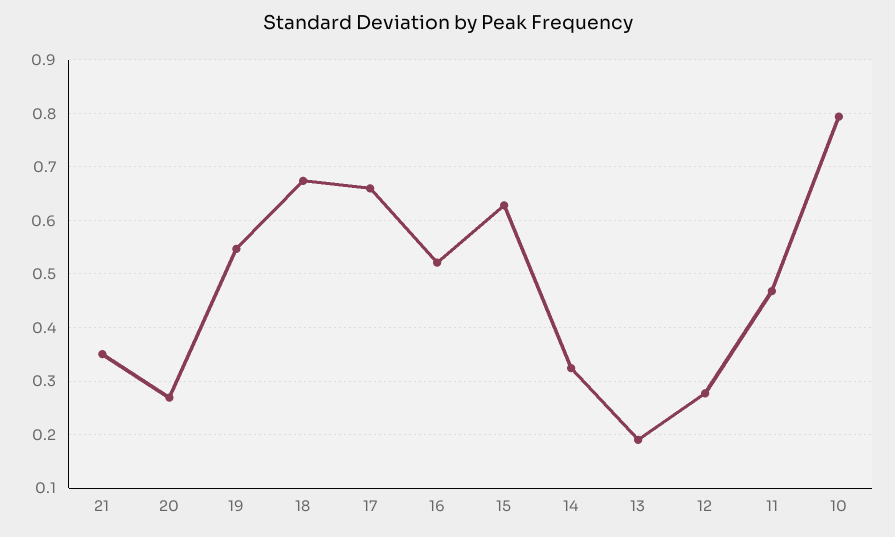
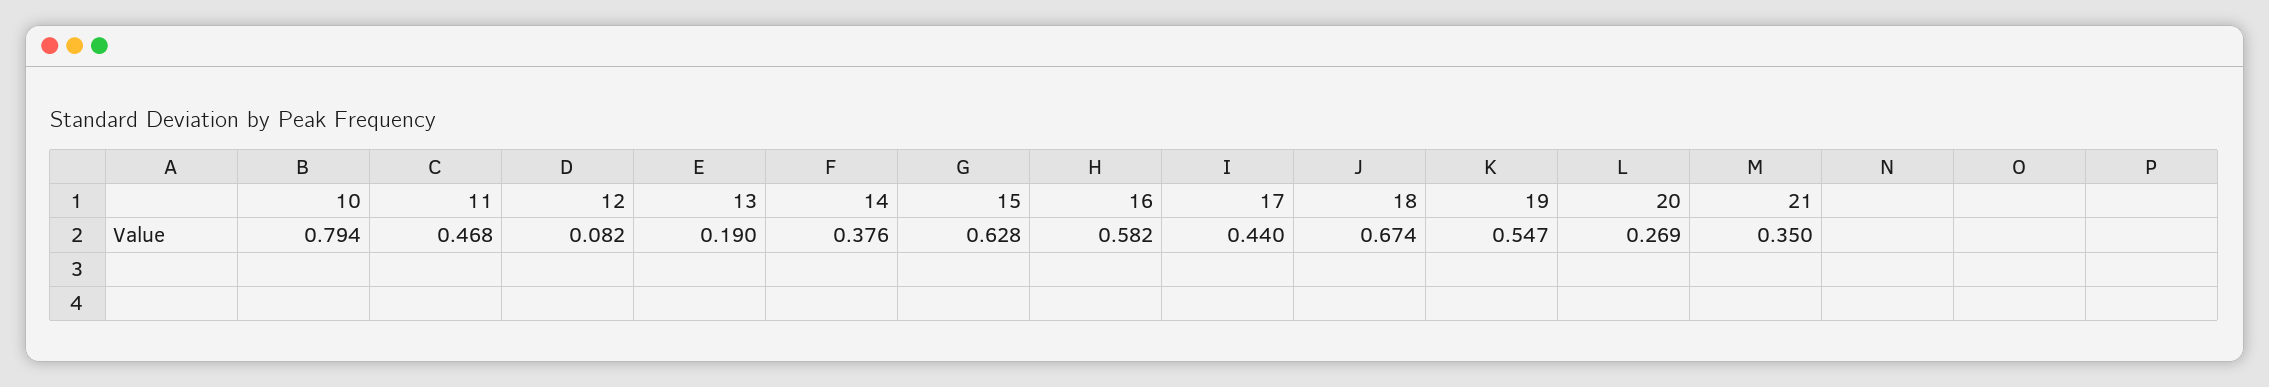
17: 0.66 -> 0.44
16: 0.52 -> 0.582
14: 0.32 -> 0.376
12: 0.28 -> 0.082

